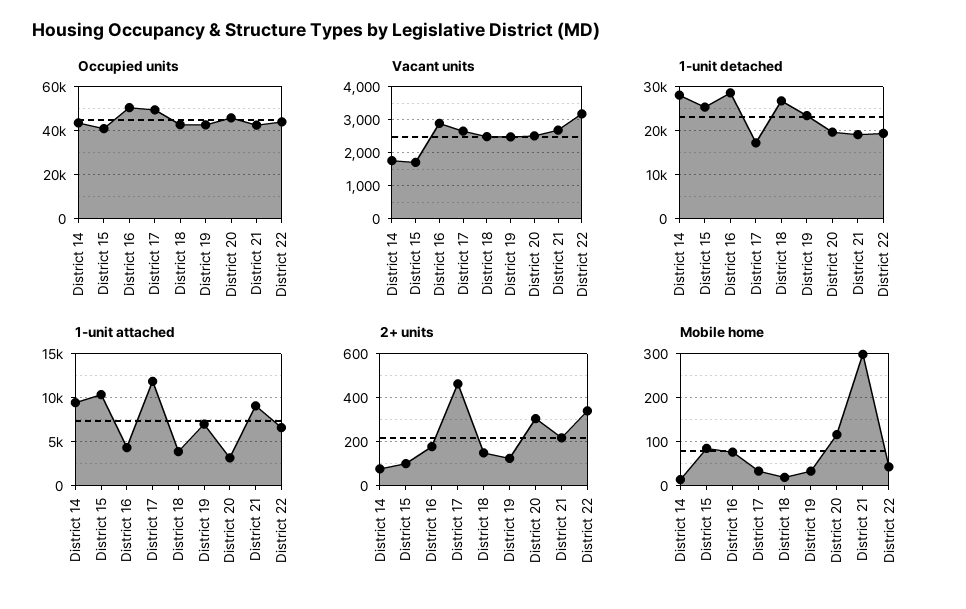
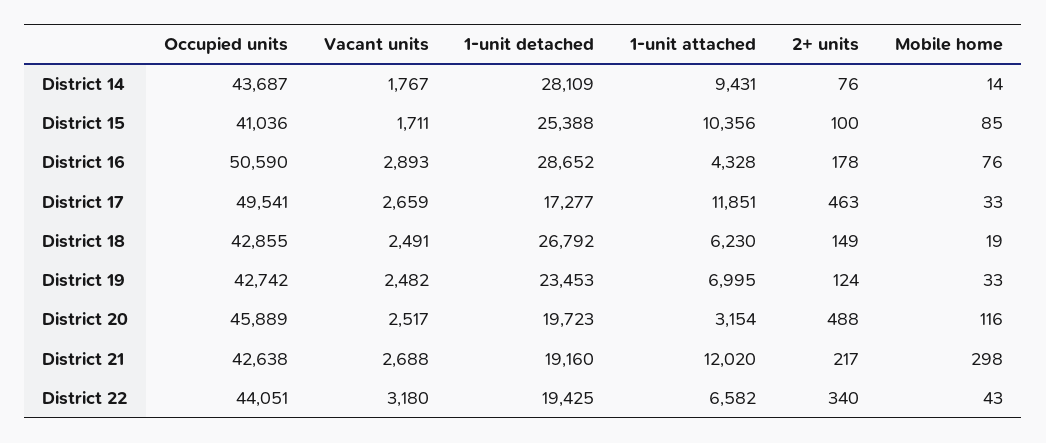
1-unit attached, District 18: 4000 -> 6230
1-unit attached, District 21: 9000 -> 12020
2+ units, District 20: 300 -> 488

